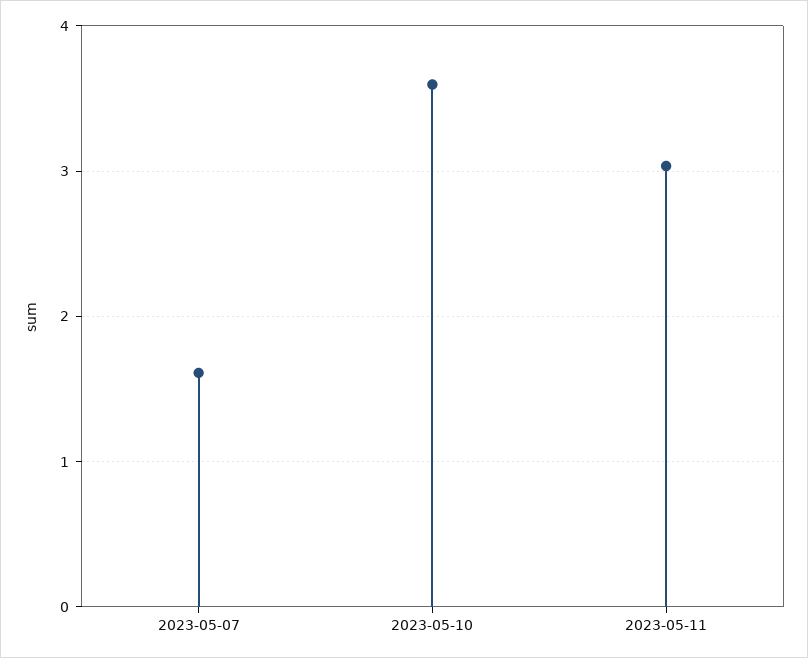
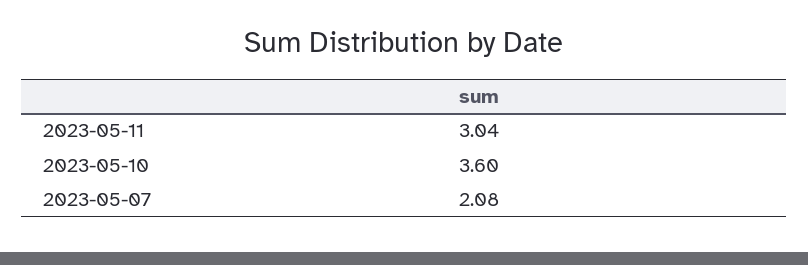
2023-05-07: 1.6 -> 2.08

